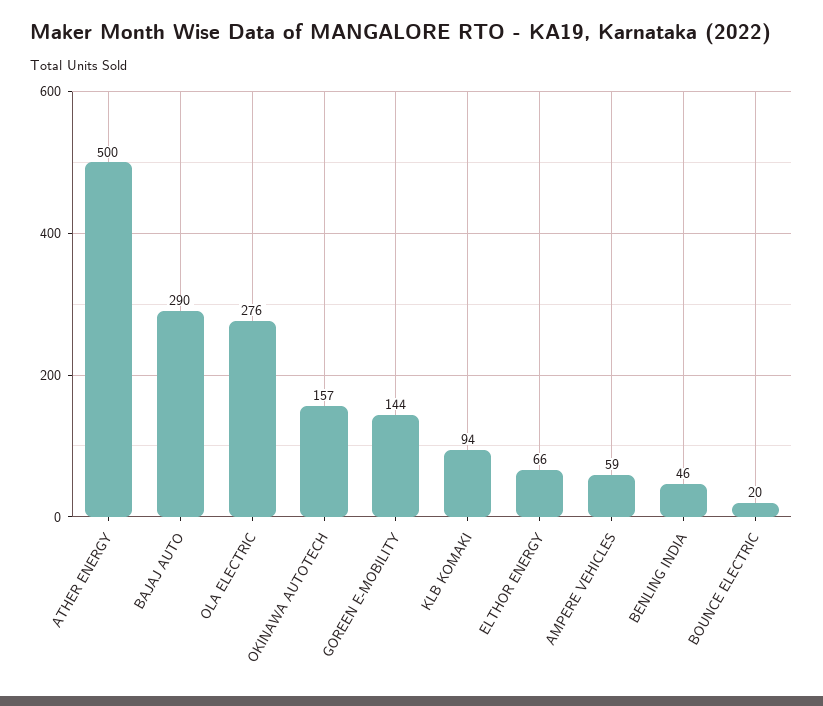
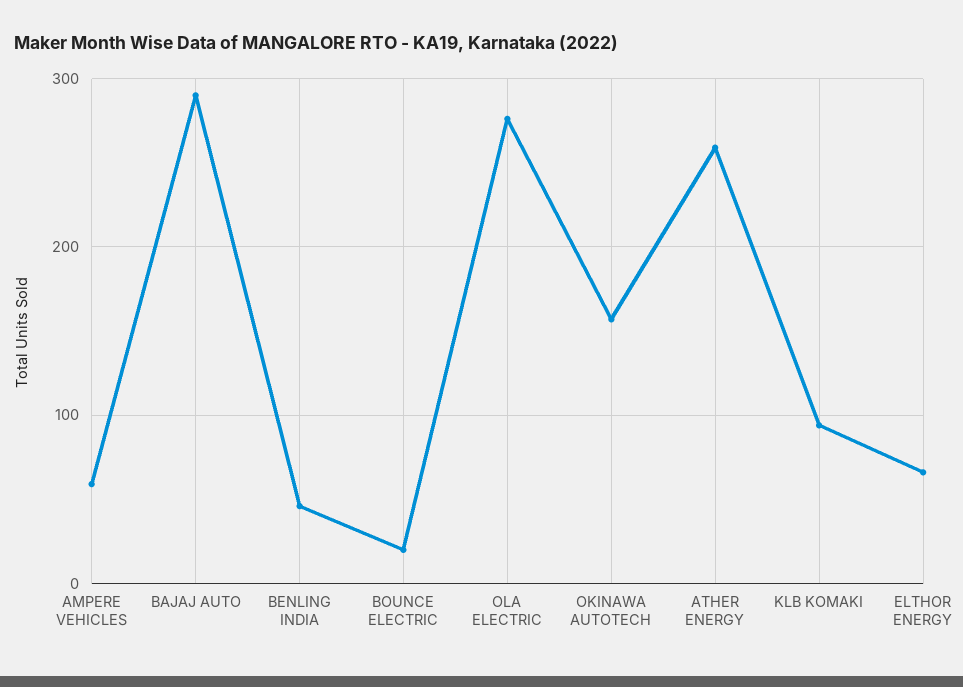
ATHER ENERGY: 500 -> 260
GOREEN E-MOBILITY: 144 -> none

